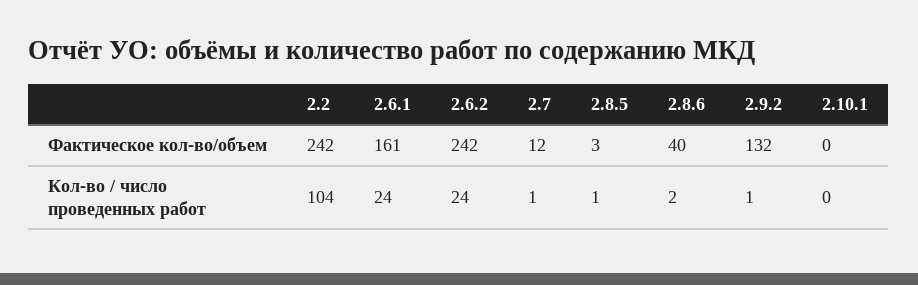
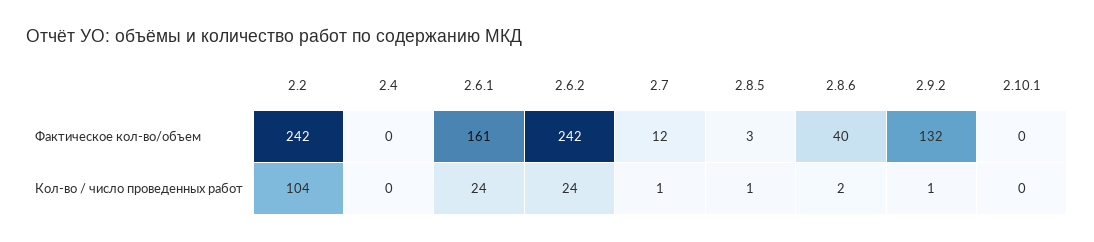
2.4, Фактическое кол-во/объем: none -> 0
2.4, Кол-во / число проведенных работ: none -> 0

